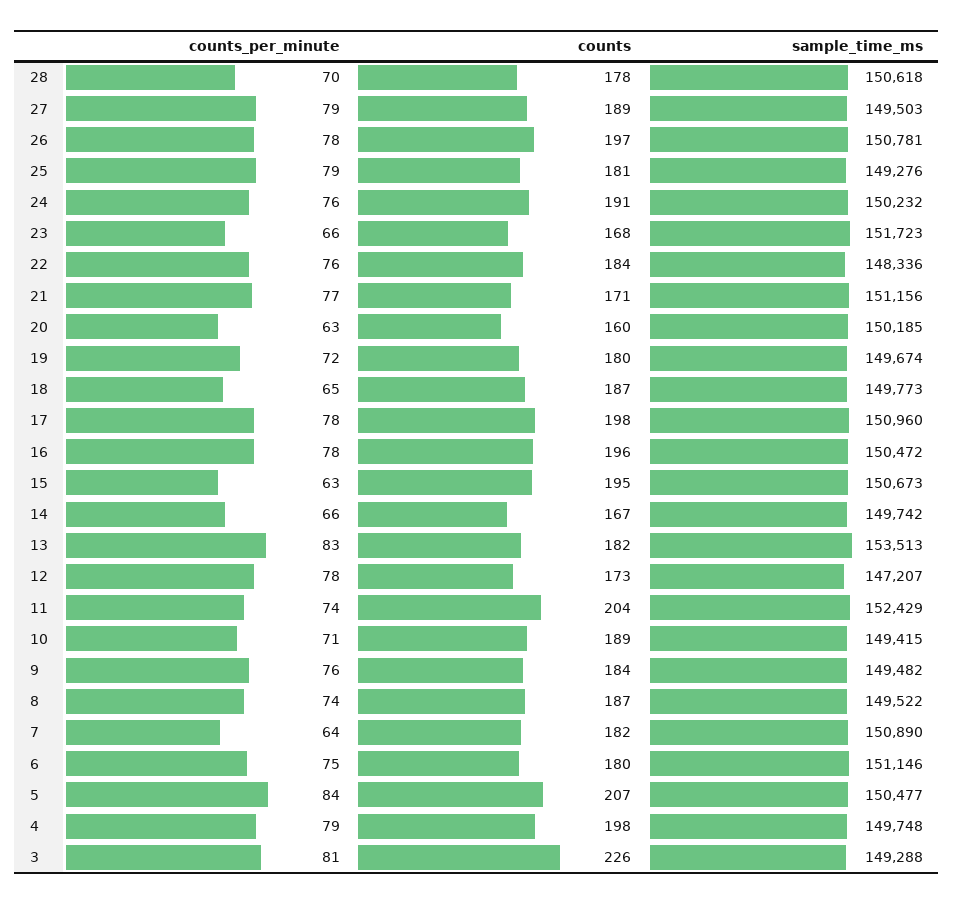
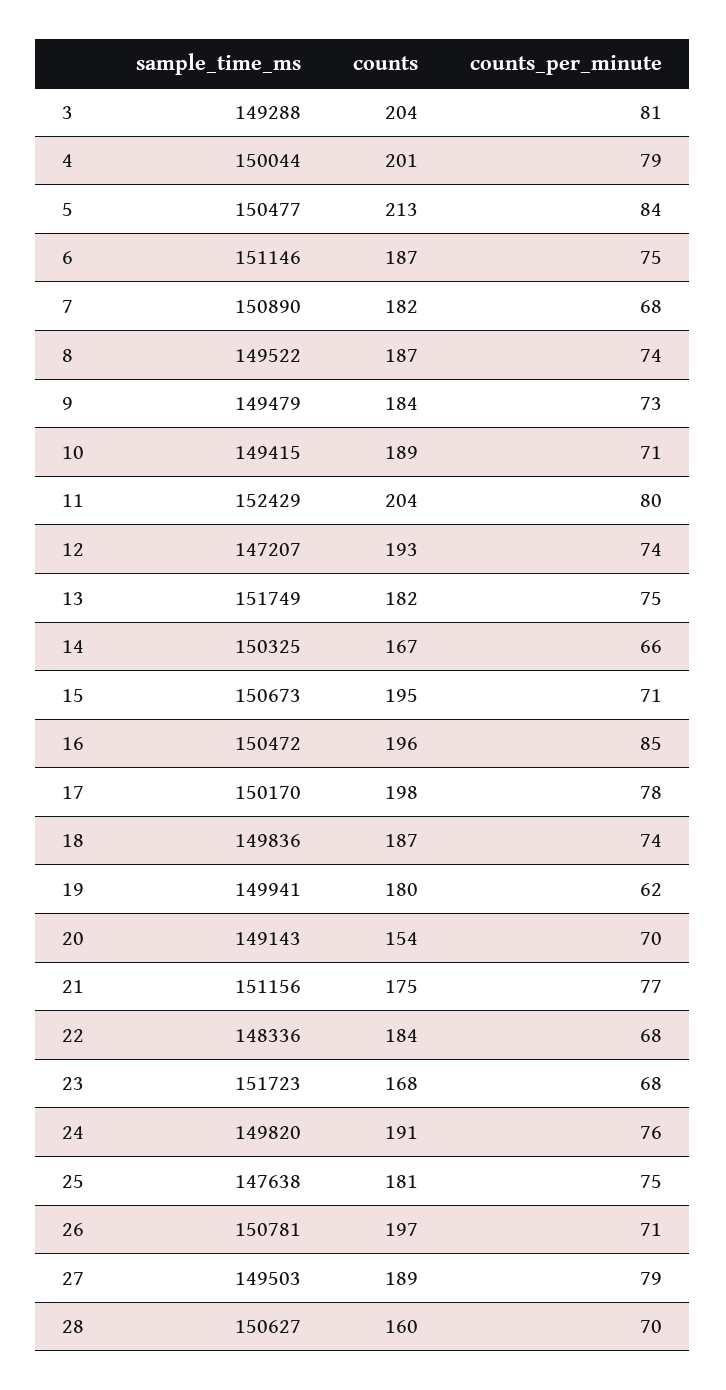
counts, 28: 178 -> 160
sample_time_ms, 28: 150618 -> 150627
counts_per_minute, 26: 78 -> 71
counts_per_minute, 25: 79 -> 75
sample_time_ms, 25: 149276 -> 147638
sample_time_ms, 24: 150232 -> 149820
counts_per_minute, 23: 66 -> 68
counts_per_minute, 22: 76 -> 68
counts, 21: 171 -> 175
counts_per_minute, 20: 63 -> 70
counts, 20: 160 -> 154
sample_time_ms, 20: 150185 -> 149143
counts_per_minute, 19: 72 -> 62
sample_time_ms, 19: 149674 -> 149941
counts_per_minute, 18: 65 -> 74
sample_time_ms, 18: 149773 -> 149836
sample_time_ms, 17: 150960 -> 150170
counts_per_minute, 16: 78 -> 85
counts_per_minute, 15: 63 -> 71
sample_time_ms, 14: 149742 -> 150325
counts_per_minute, 13: 83 -> 75
sample_time_ms, 13: 153513 -> 151749
counts_per_minute, 12: 78 -> 74
counts, 12: 173 -> 193
counts_per_minute, 11: 74 -> 80
counts_per_minute, 9: 76 -> 73
sample_time_ms, 9: 149482 -> 149479
counts_per_minute, 7: 64 -> 68
counts, 6: 180 -> 187
counts, 5: 207 -> 213
counts, 4: 198 -> 201
sample_time_ms, 4: 149748 -> 150044
counts, 3: 226 -> 204

